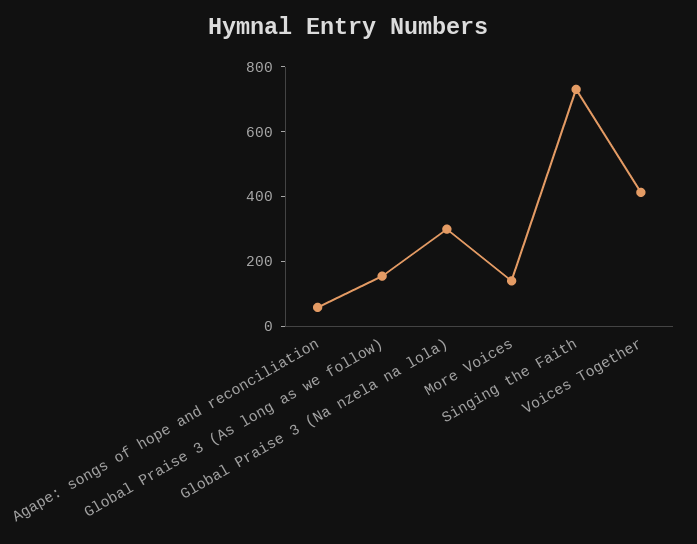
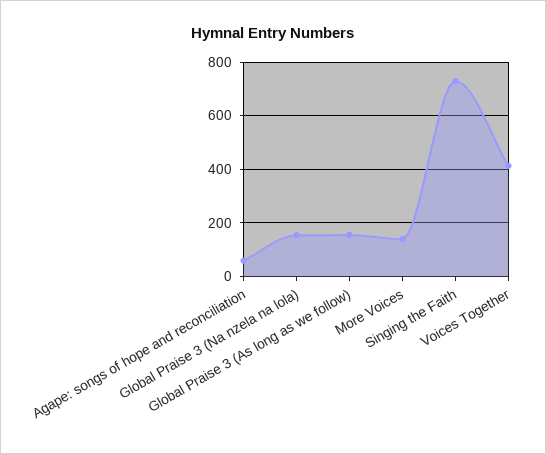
Global Praise 3 (Na nzela na lola): 300 -> 150

